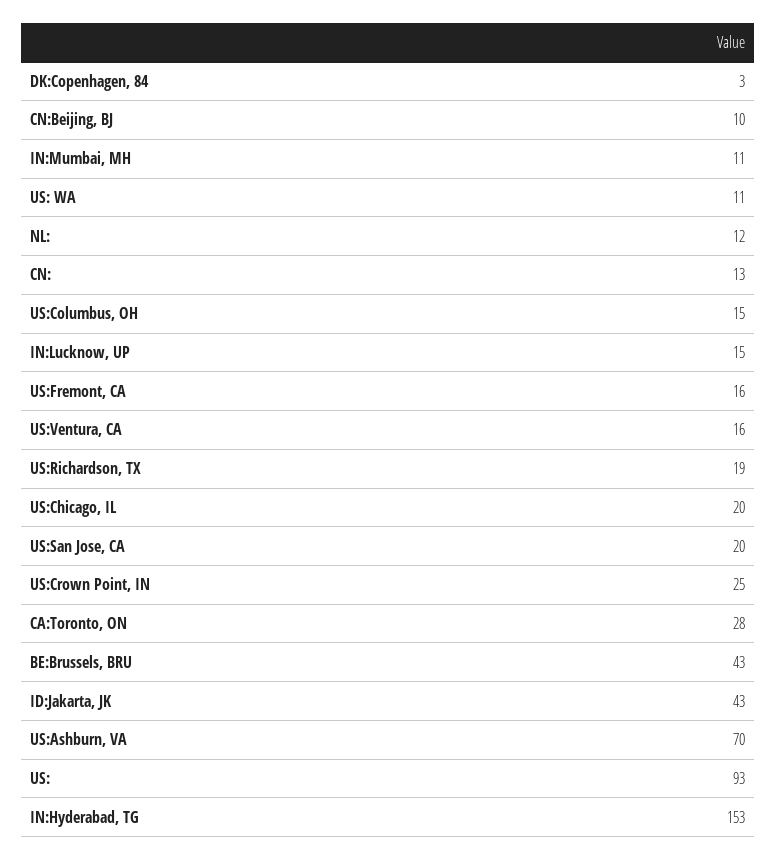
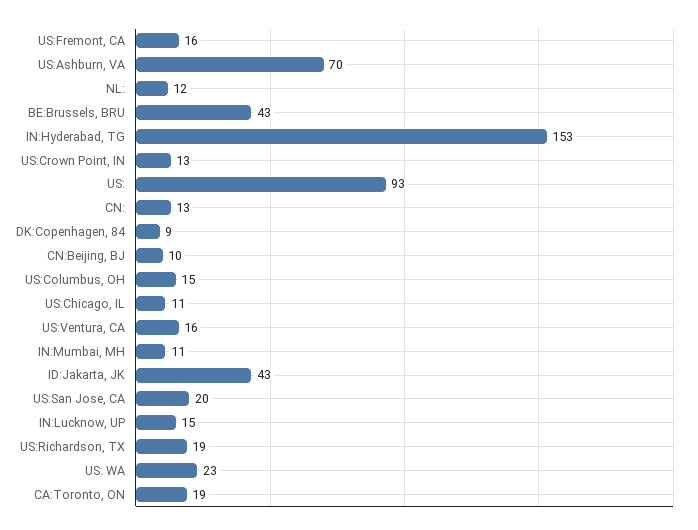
DK:Copenhagen, 84: 3 -> 9
US: WA: 11 -> 23
US:Chicago, IL: 20 -> 11
US:Crown Point, IN: 25 -> 13
CA:Toronto, ON: 28 -> 19

